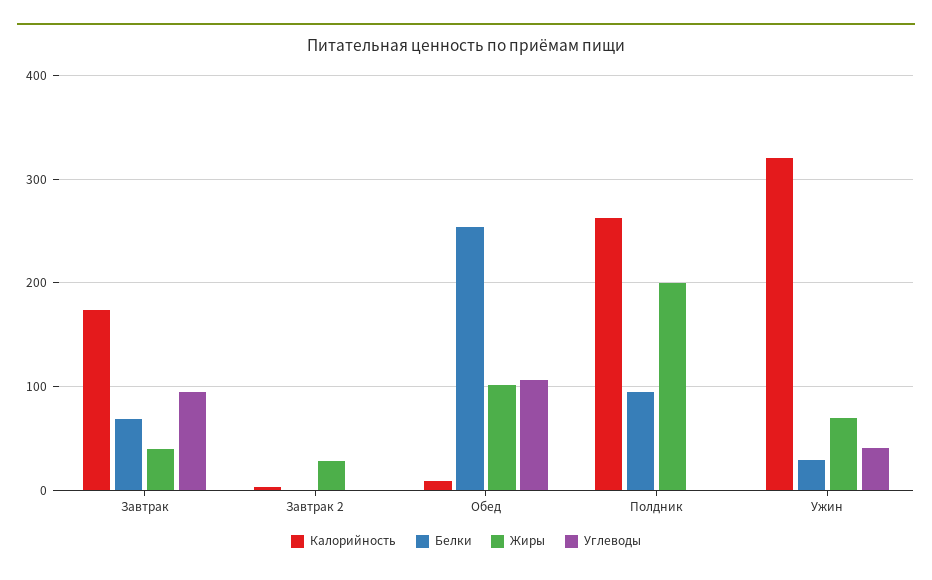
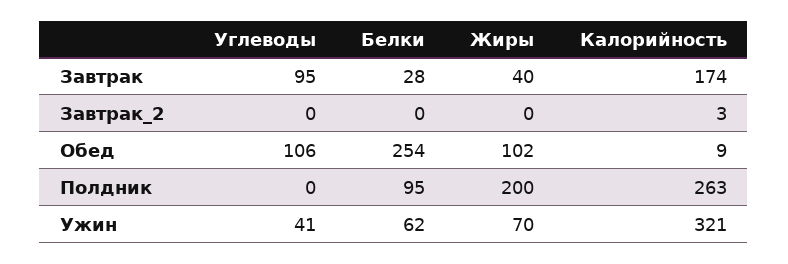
Белки, Завтрак: 70 -> 28
Жиры, Завтрак 2: 30 -> 0
Белки, Ужин: 30 -> 62

